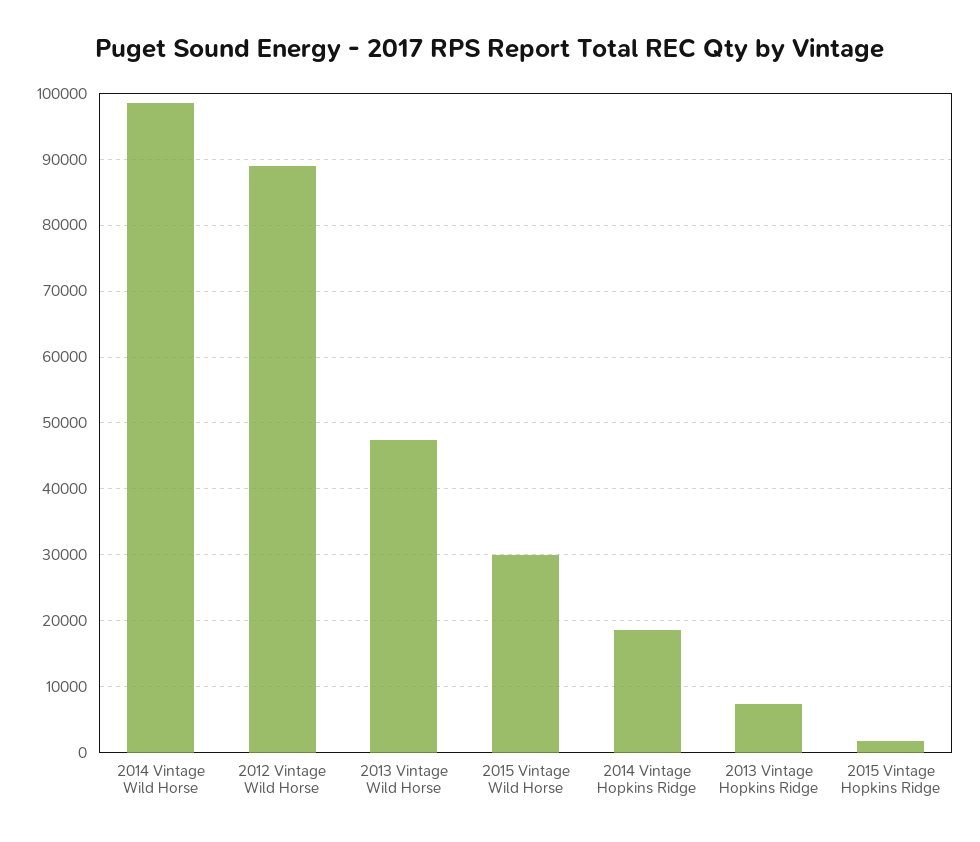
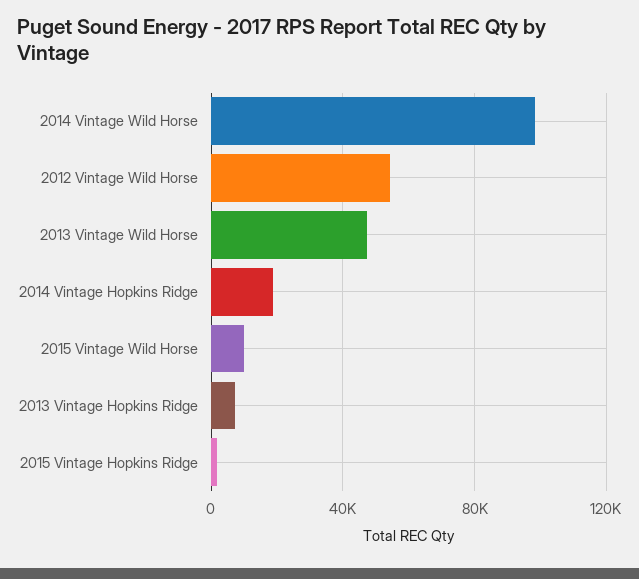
2012 Vintage Wild Horse: 89000 -> 55000
2015 Vintage Wild Horse: 30000 -> 10000

